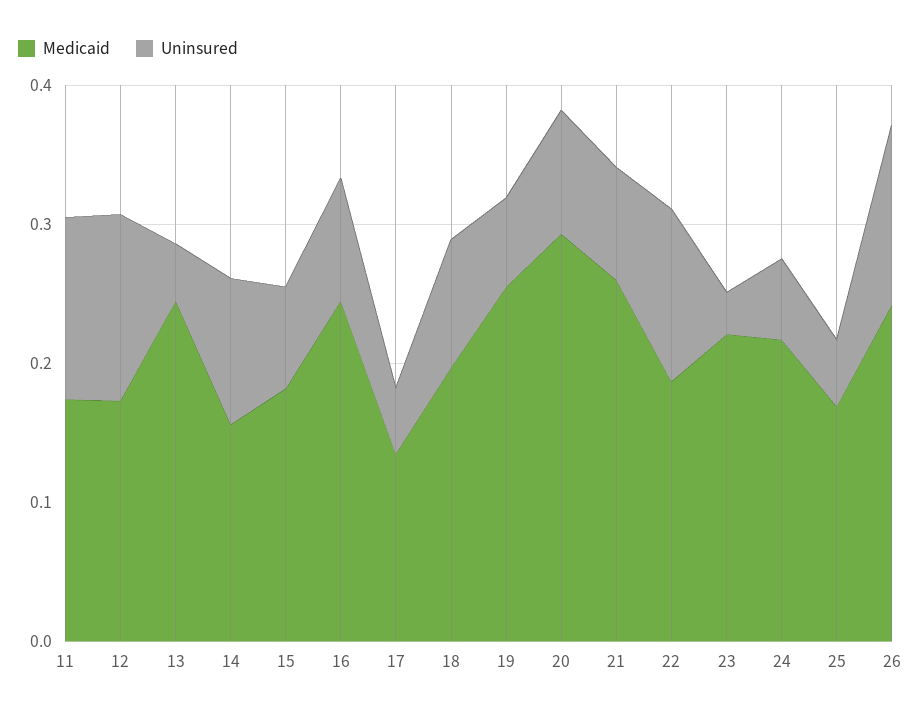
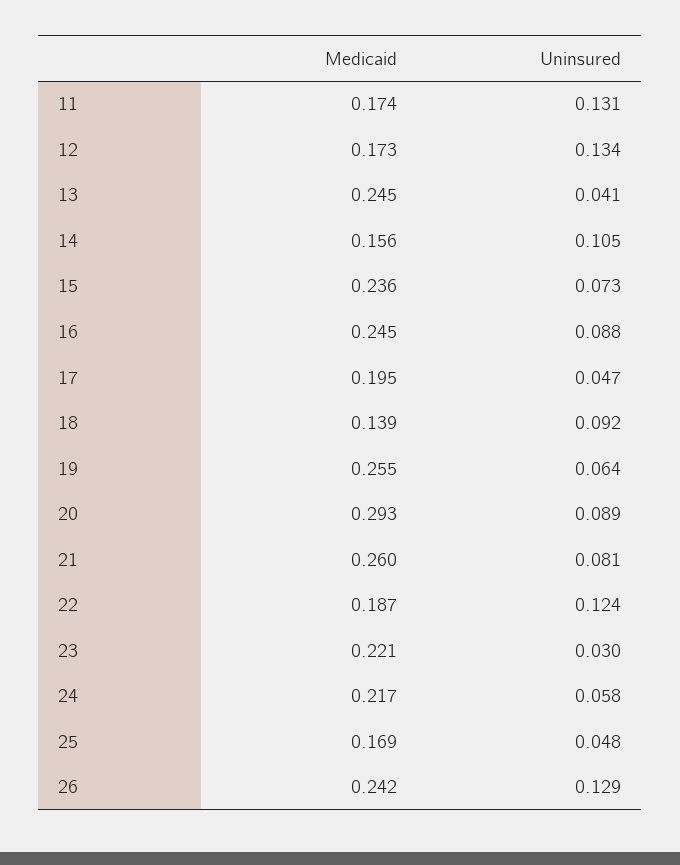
Medicaid, 15: 0.18 -> 0.236
Medicaid, 17: 0.14 -> 0.195
Medicaid, 18: 0.2 -> 0.139

